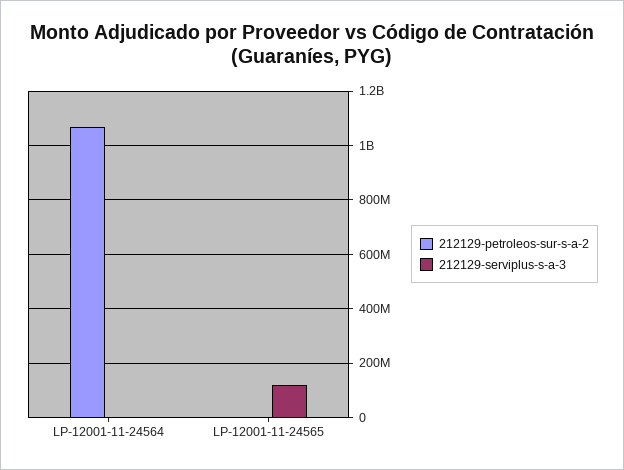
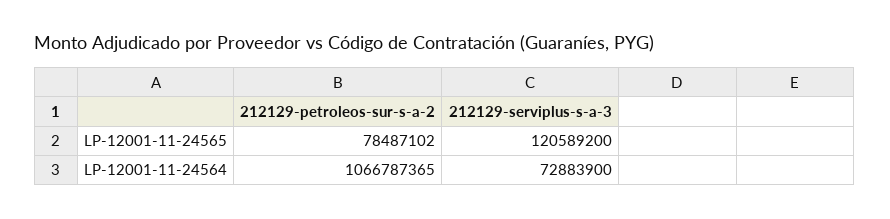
212129-serviplus-s-a-3, LP-12001-11-24564: 0 -> 72883900
212129-petroleos-sur-s-a-2, LP-12001-11-24565: 0 -> 78487102

